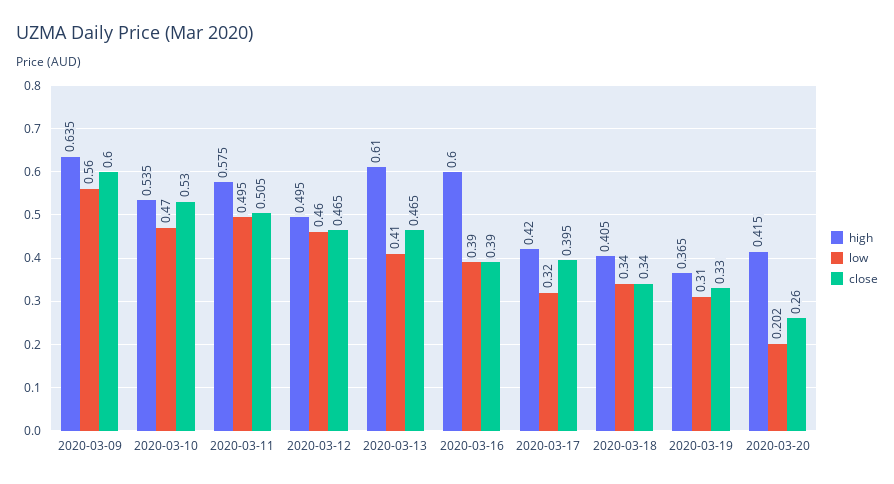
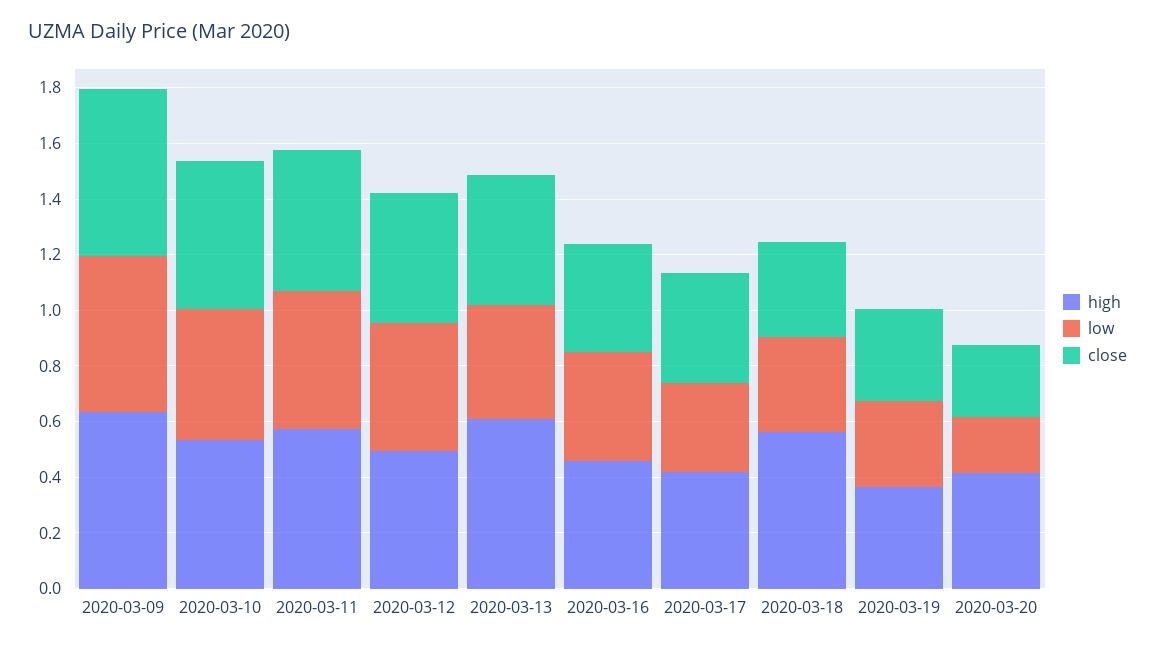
high, 2020-03-16: 0.6 -> 0.45
high, 2020-03-18: 0.405 -> 0.55

